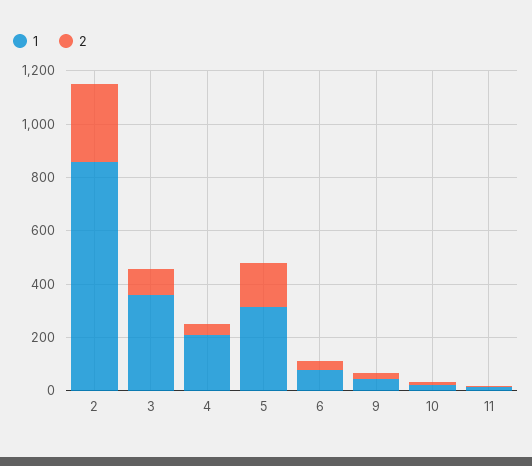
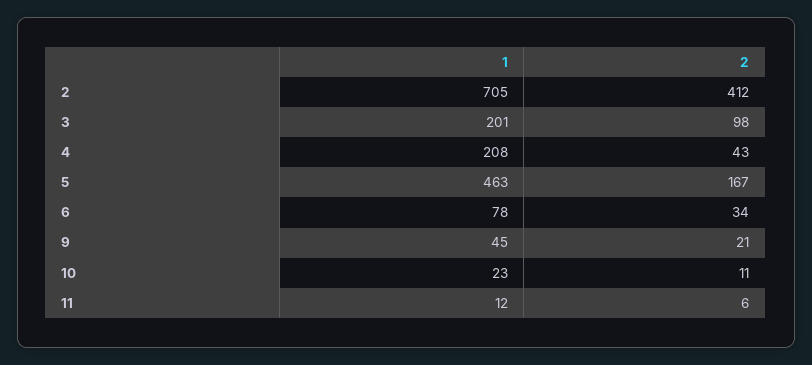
1, 2: 850 -> 705
2, 2: 300 -> 412
1, 3: 350 -> 201
1, 5: 300 -> 463

